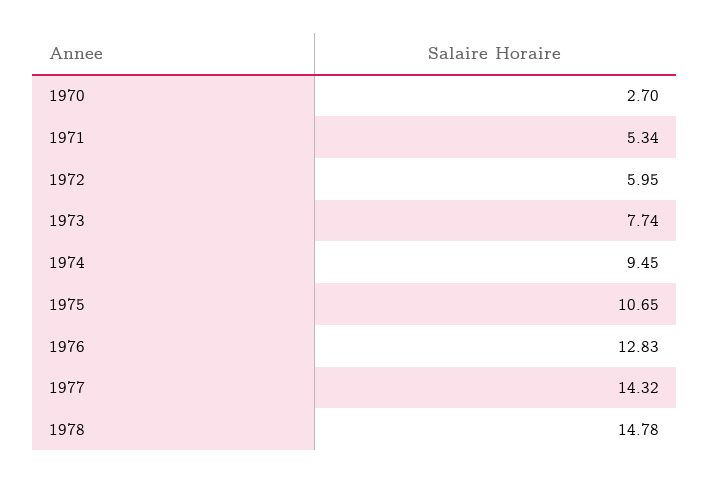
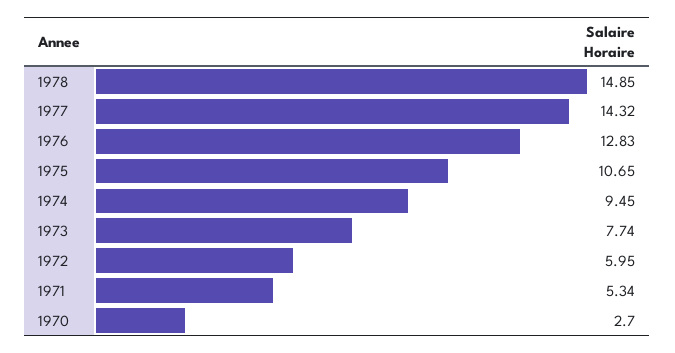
1978: 14.78 -> 14.85

